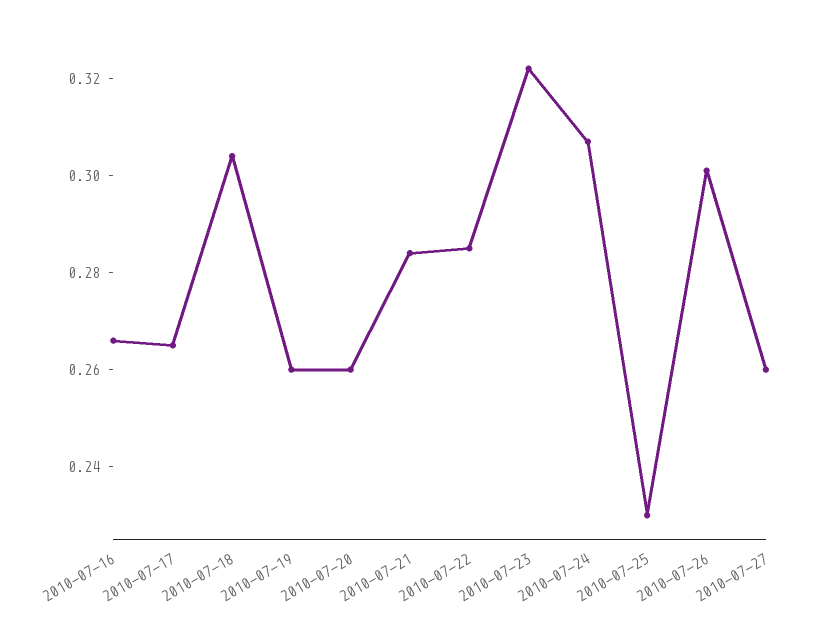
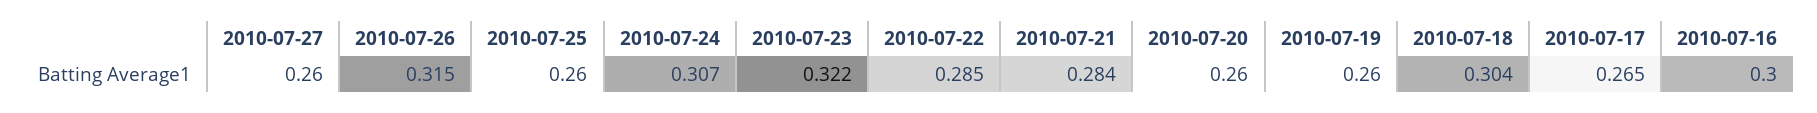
2010-07-16: 0.265 -> 0.3
2010-07-25: 0.23 -> 0.26
2010-07-26: 0.3 -> 0.315

